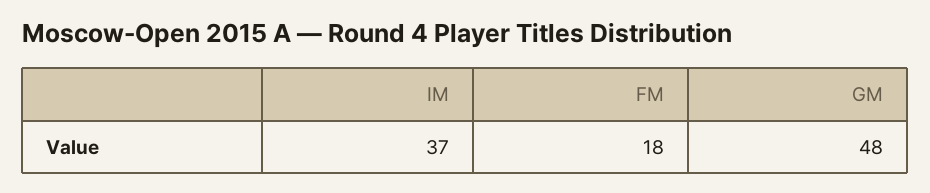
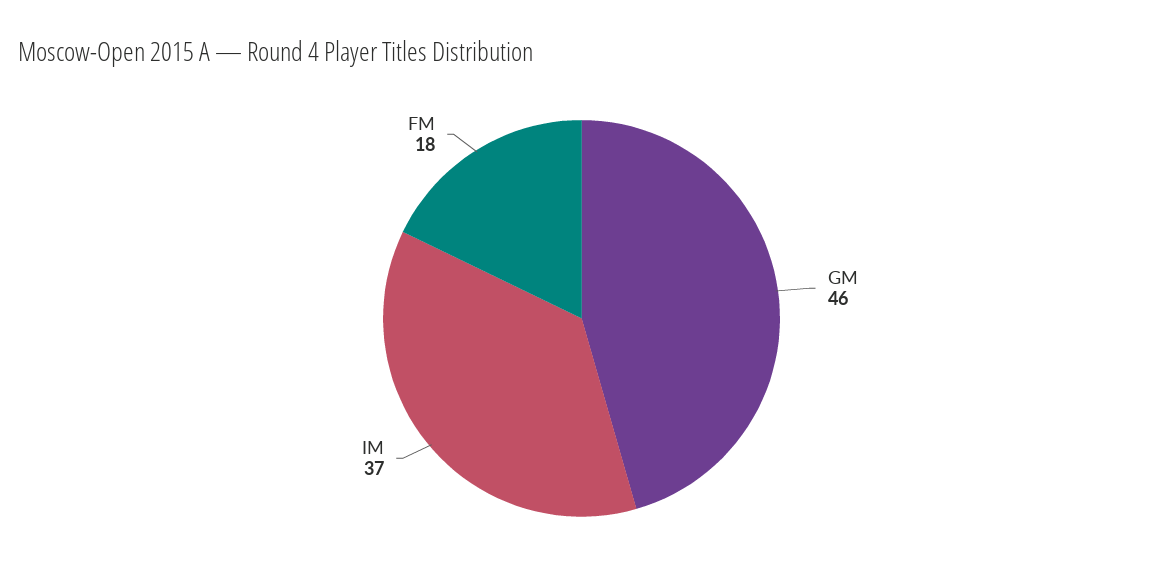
GM: 48 -> 46

